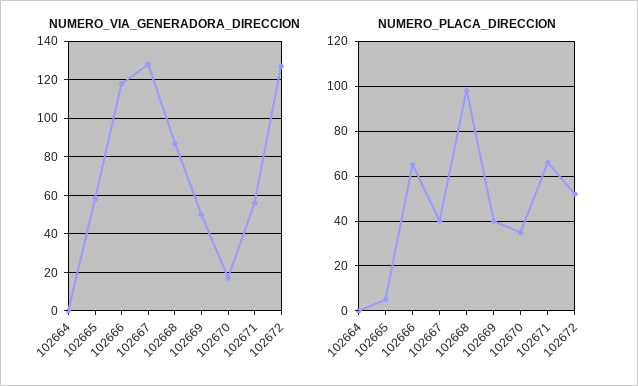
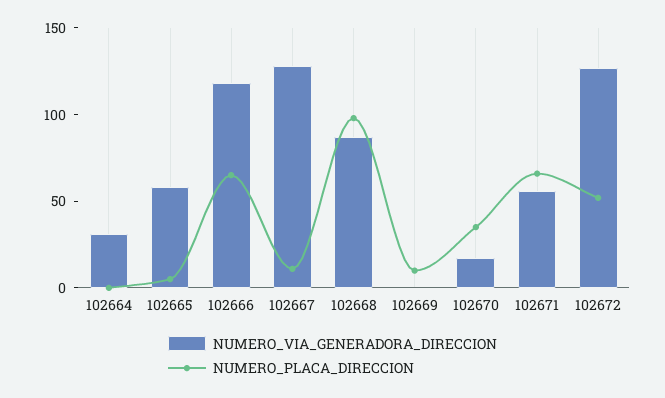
NUMERO_VIA_GENERADORA_DIRECCION, 102664: 0 -> 30
NUMERO_VIA_GENERADORA_DIRECCION, 102669: 50 -> 0
NUMERO_PLACA_DIRECCION, 102667: 40 -> 10
NUMERO_PLACA_DIRECCION, 102669: 40 -> 10

